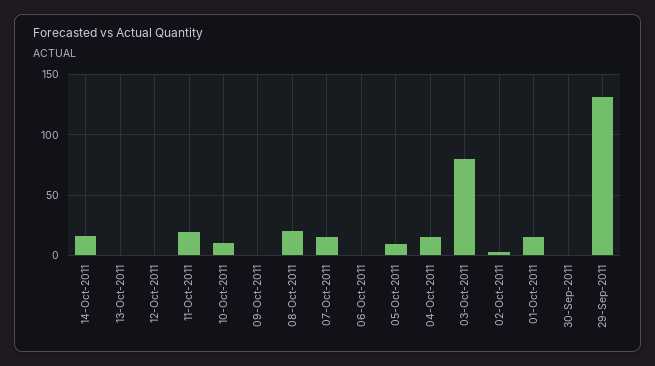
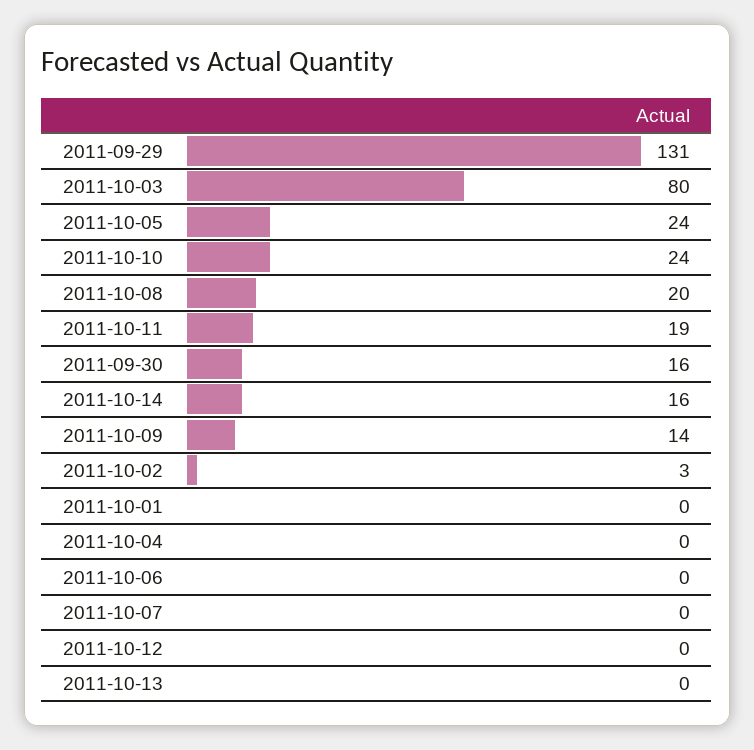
10-Oct-2011: 10 -> 24
09-Oct-2011: 0 -> 14
07-Oct-2011: 15 -> 0
05-Oct-2011: 10 -> 24
04-Oct-2011: 15 -> 0
01-Oct-2011: 15 -> 0
30-Sep-2011: 0 -> 16

